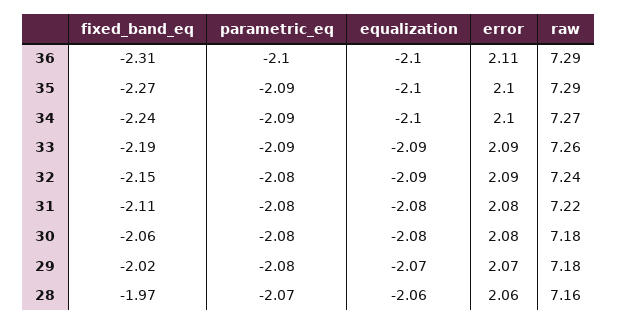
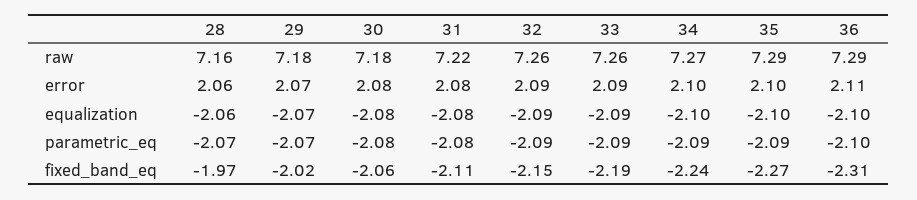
parametric_eq, 32: -2.08 -> -2.09
raw, 32: 7.24 -> 7.26
parametric_eq, 29: -2.08 -> -2.07

